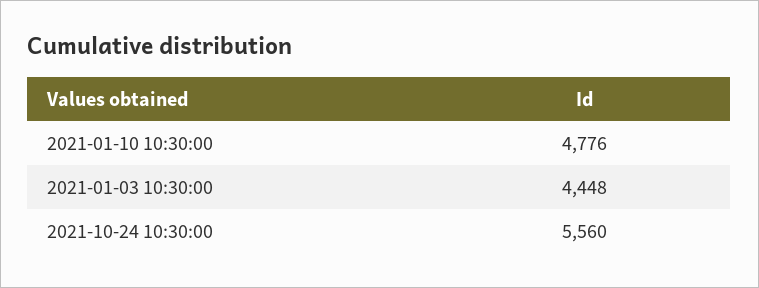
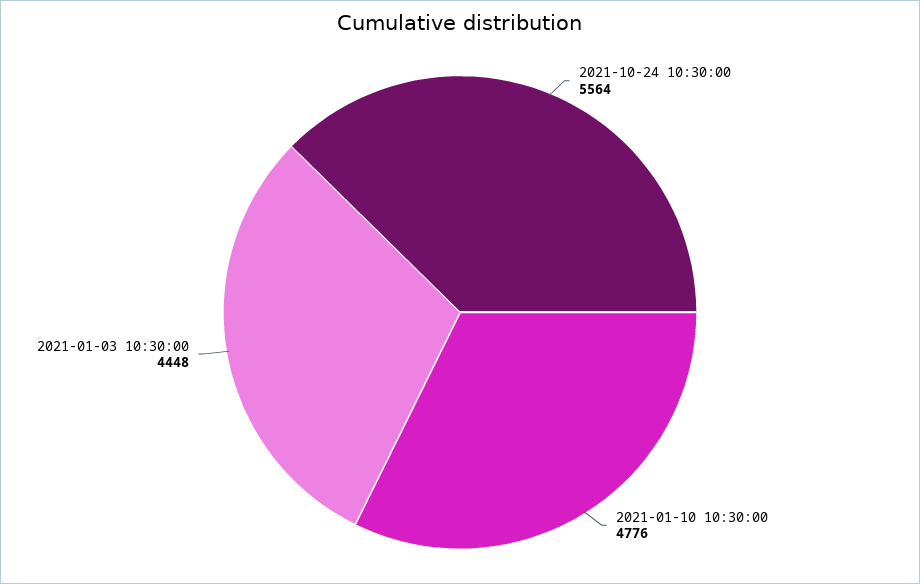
2021-10-24 10:30:00: 5560 -> 5564

